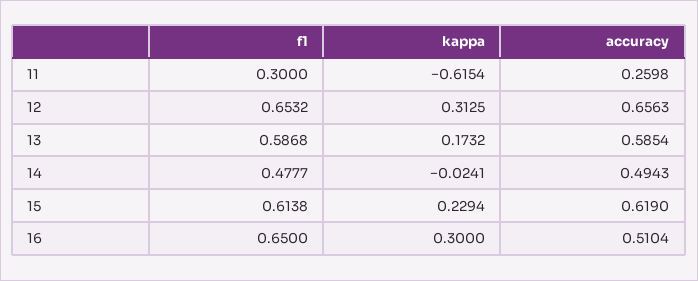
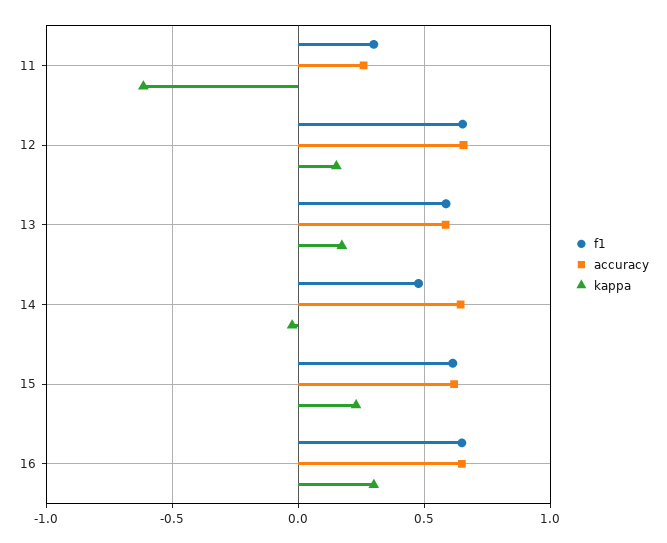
kappa, 12: 0.3125 -> 0.15
accuracy, 14: 0.4943 -> 0.65
accuracy, 16: 0.5104 -> 0.65

